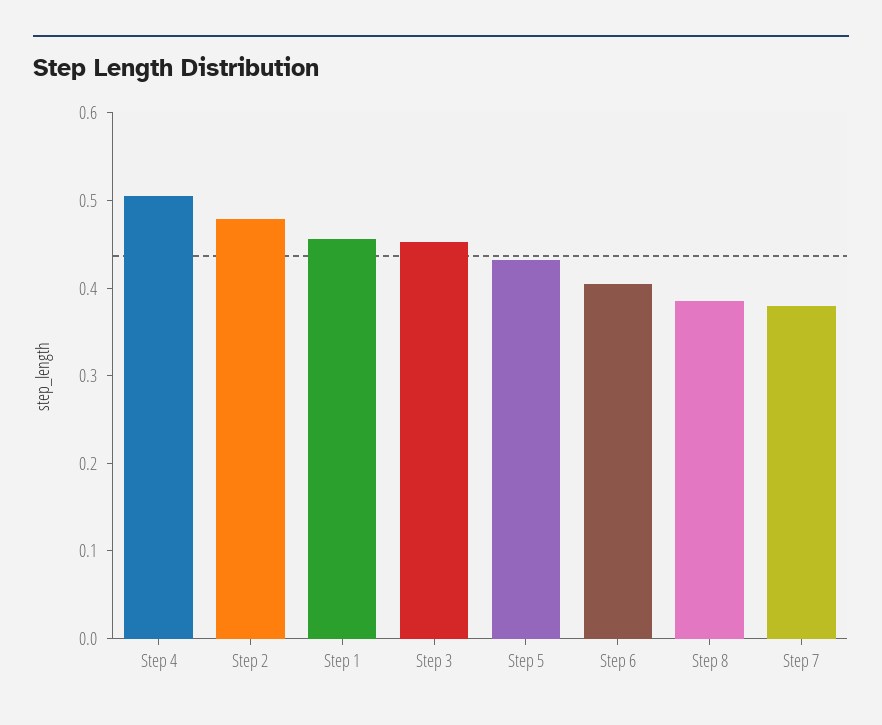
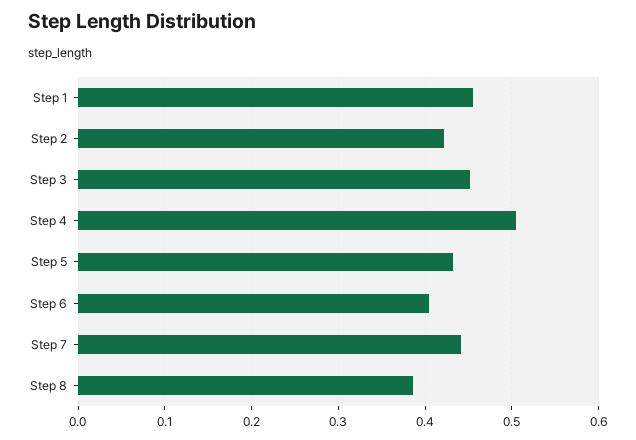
Step 2: 0.48 -> 0.42
Step 7: 0.38 -> 0.44

